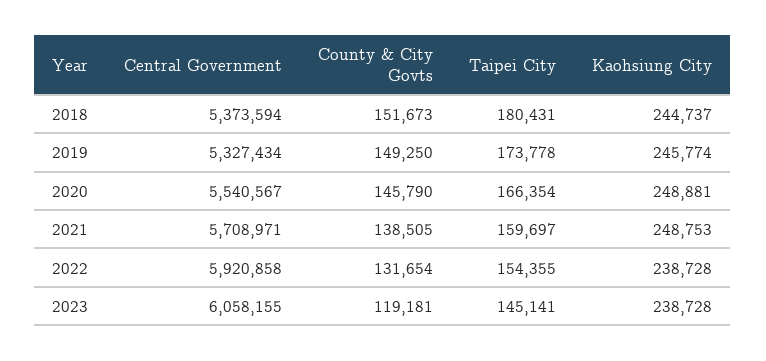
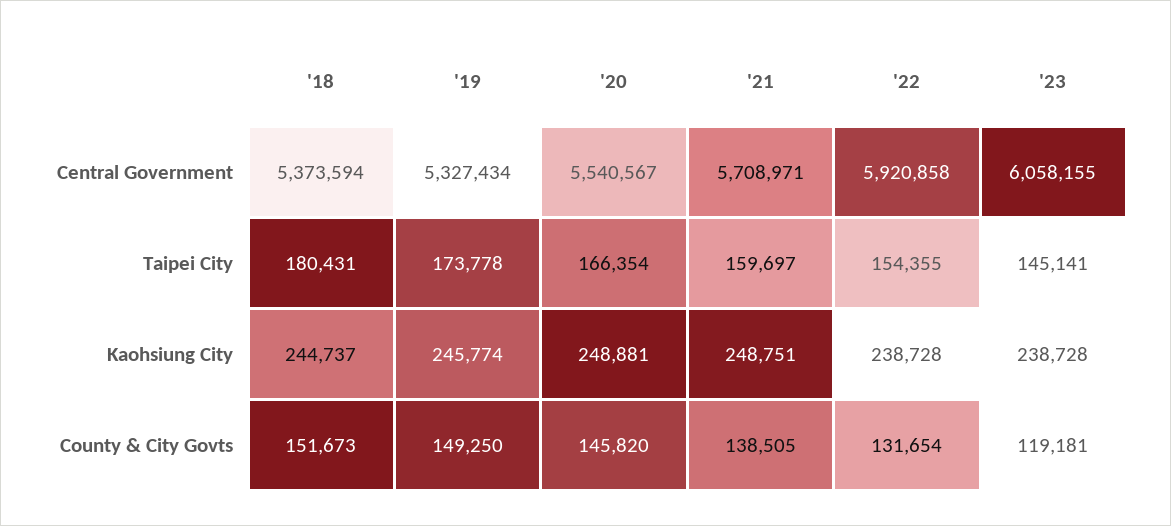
County & City Govts, 2020: 145790 -> 145820
Kaohsiung City, 2021: 248753 -> 248751

